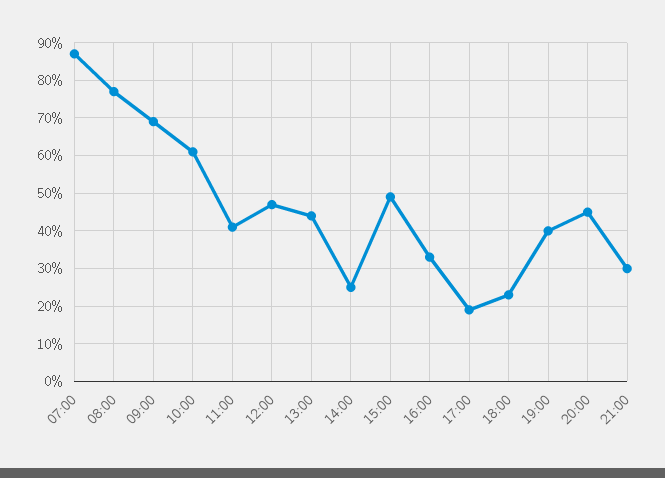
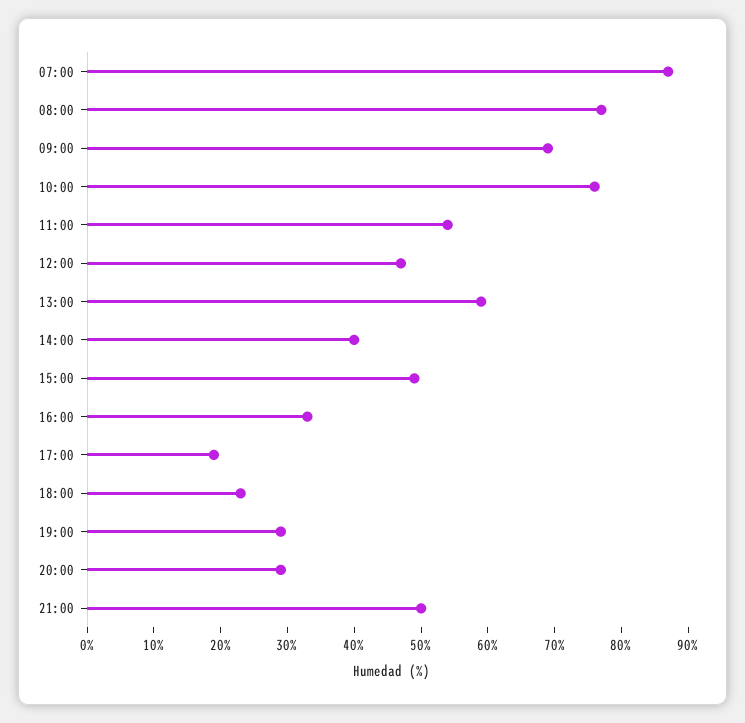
10:00: 60 -> 75
11:00: 40 -> 55
13:00: 45 -> 60
14:00: 25 -> 40
19:00: 40 -> 30
20:00: 45 -> 30
21:00: 30 -> 50

